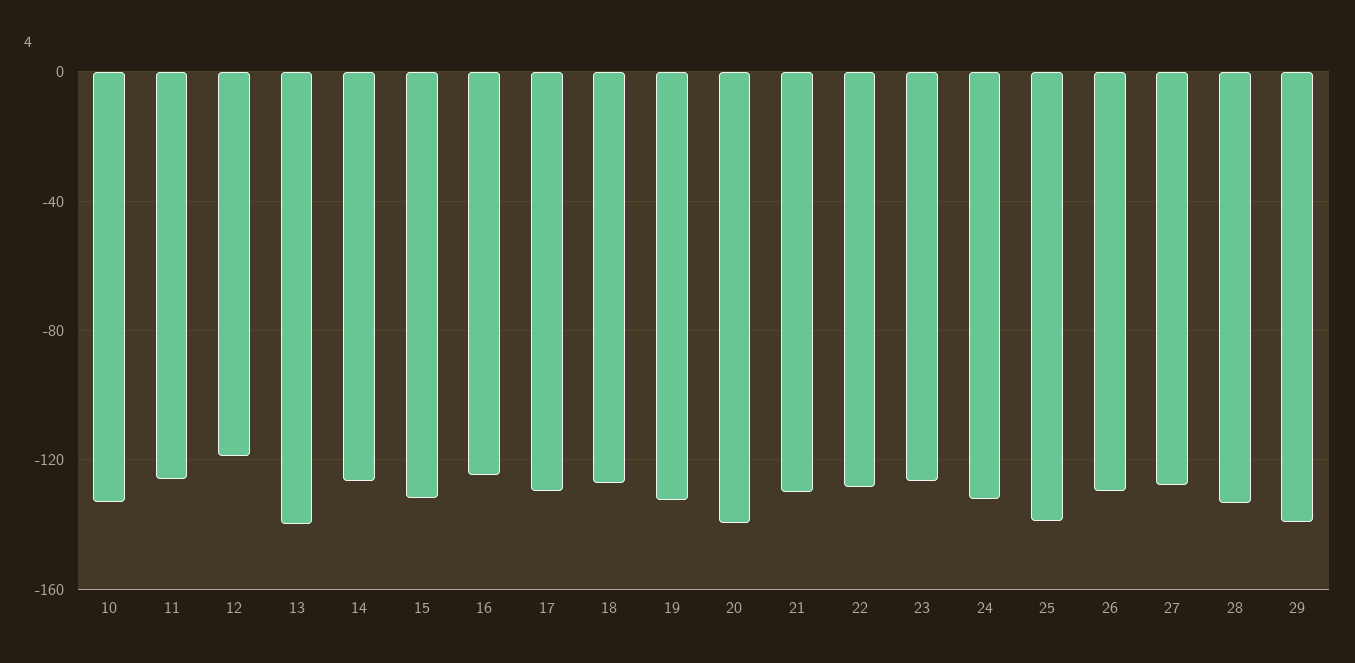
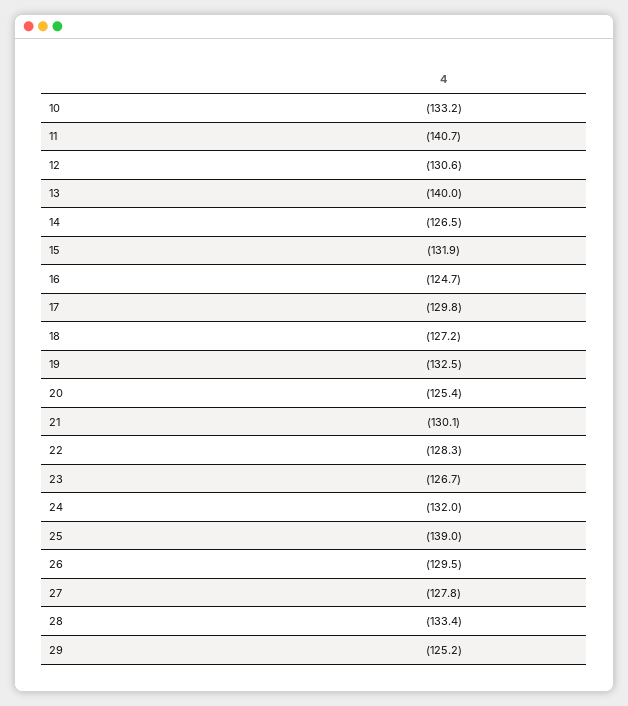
11: -125 -> -140.7
12: -120 -> -130.6
20: -140 -> -125.4
29: -140 -> -125.2

